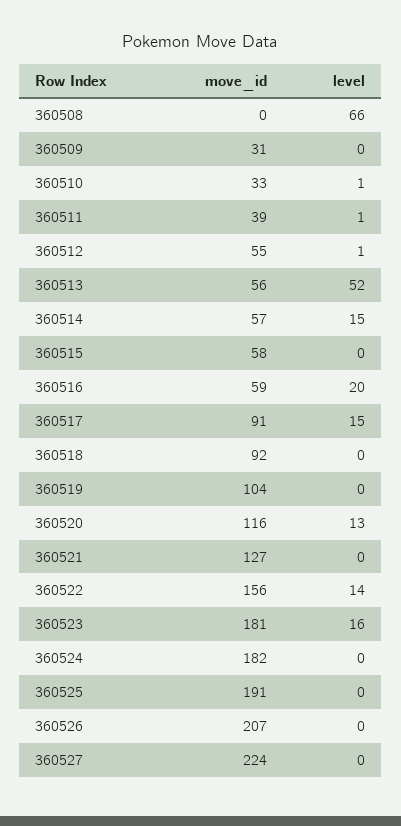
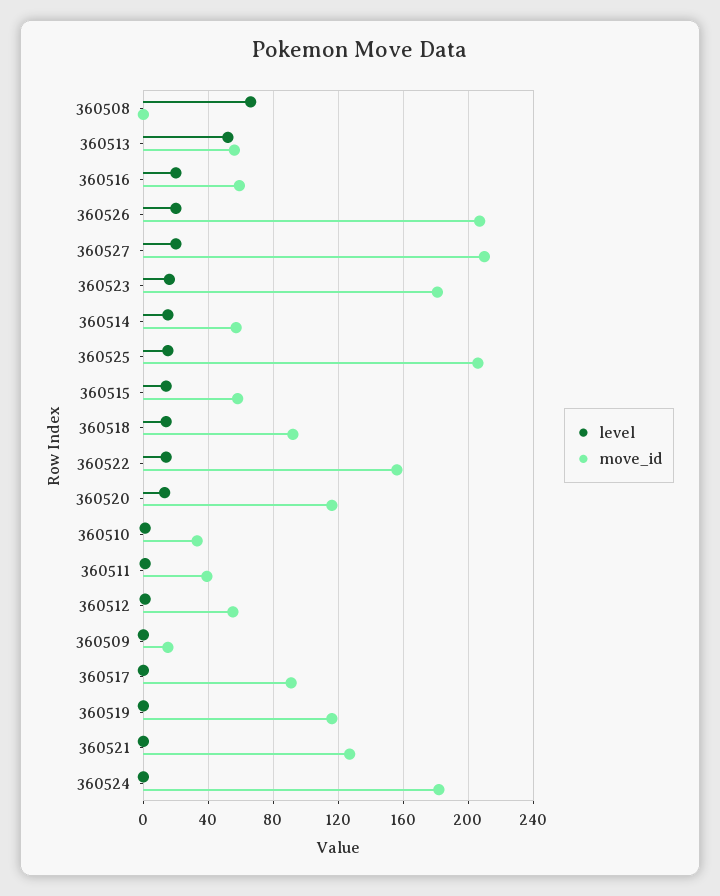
move_id, 360509: 31 -> 15
level, 360515: 0 -> 15
level, 360517: 15 -> 0
level, 360518: 0 -> 15
move_id, 360519: 104 -> 115
move_id, 360525: 191 -> 205
level, 360525: 0 -> 15
level, 360526: 0 -> 20
move_id, 360527: 224 -> 210
level, 360527: 0 -> 20

